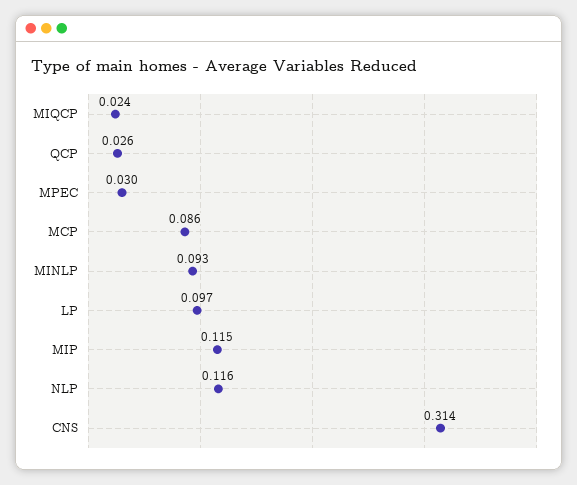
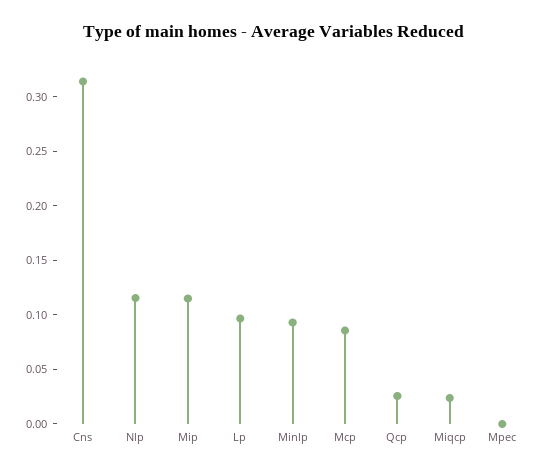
MPEC: 0.03 -> 0

